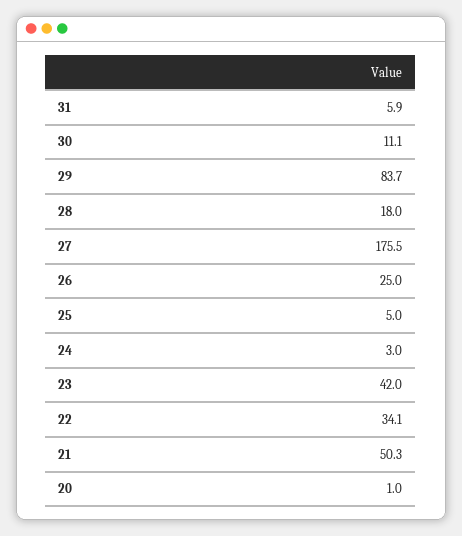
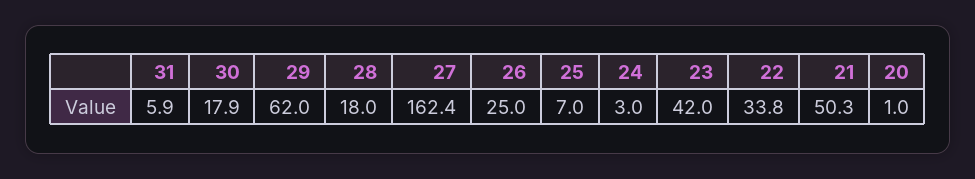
30: 11.1 -> 17.9
29: 83.7 -> 62
27: 175.5 -> 162.4
25: 5 -> 7
22: 34.1 -> 33.8

